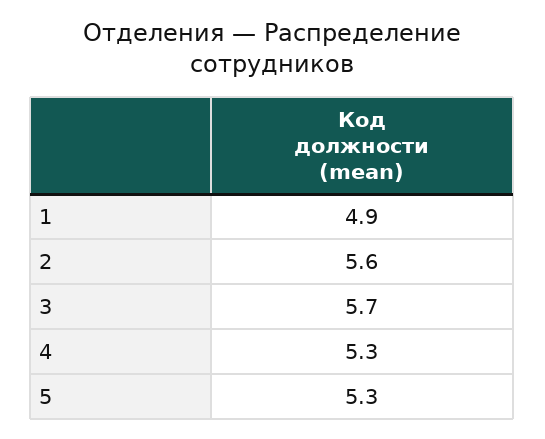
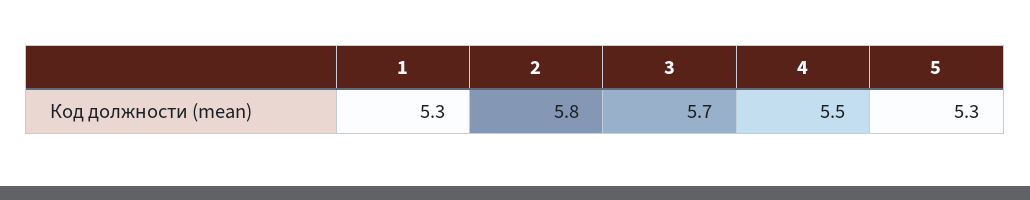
1: 4.9 -> 5.3
2: 5.6 -> 5.8
4: 5.3 -> 5.5

